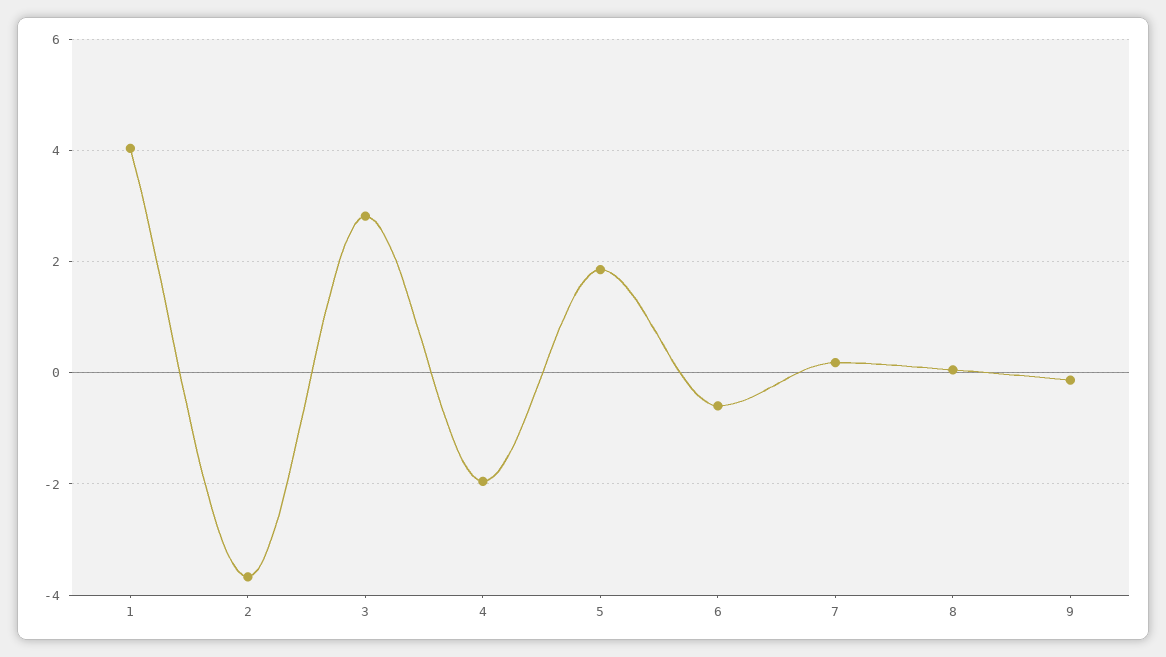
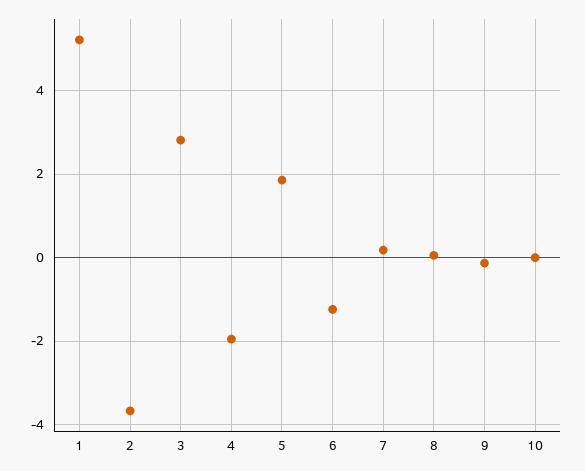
1: 4 -> 5.2
6: -0.6 -> -1.2
10: none -> 0

